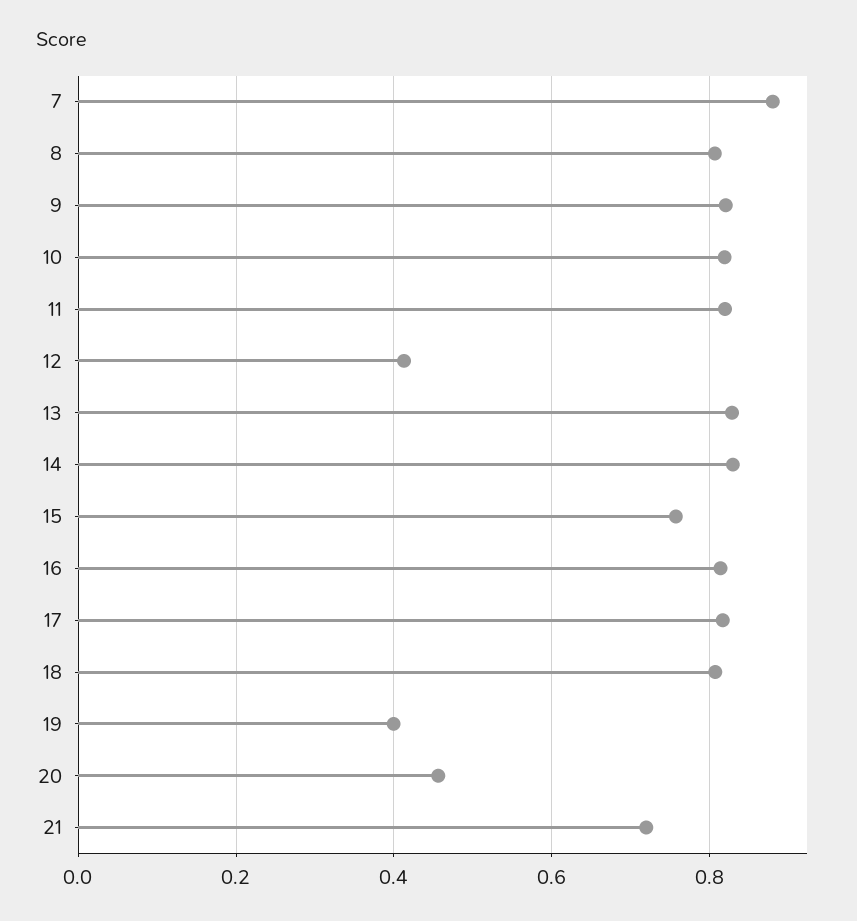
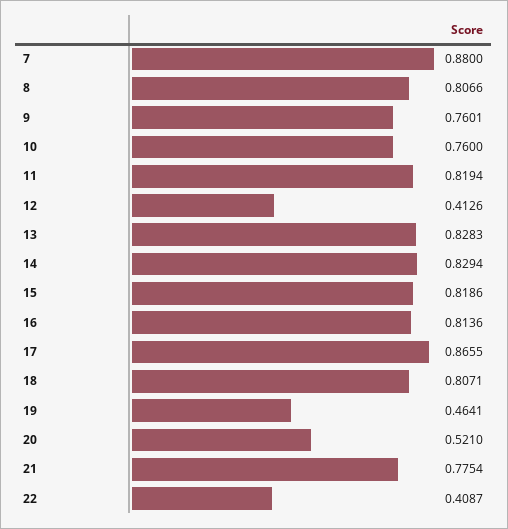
9: 0.82 -> 0.7601
10: 0.82 -> 0.76
15: 0.76 -> 0.8186
17: 0.82 -> 0.8655
19: 0.4 -> 0.4641
20: 0.46 -> 0.521
21: 0.72 -> 0.7754
22: none -> 0.4087

